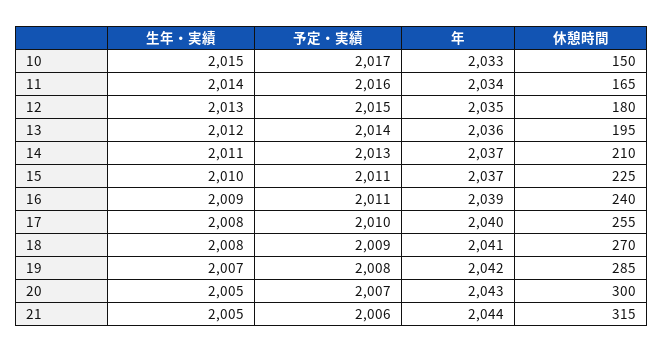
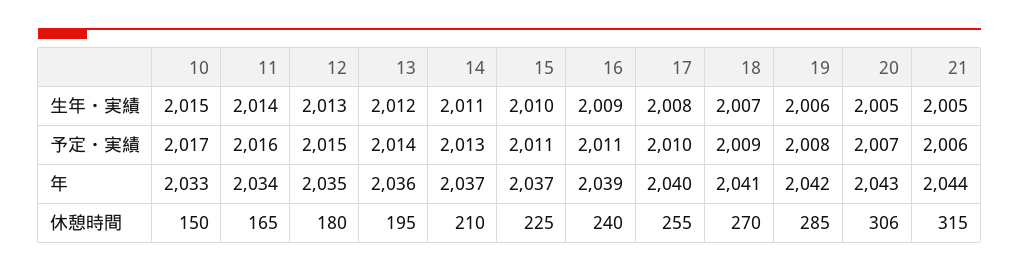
生年・実績, 18: 2008 -> 2007
生年・実績, 19: 2007 -> 2006
休憩時間, 20: 300 -> 306

